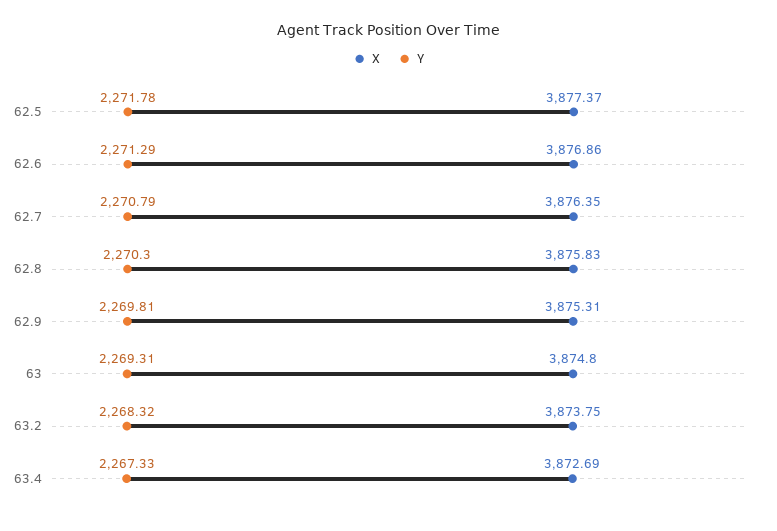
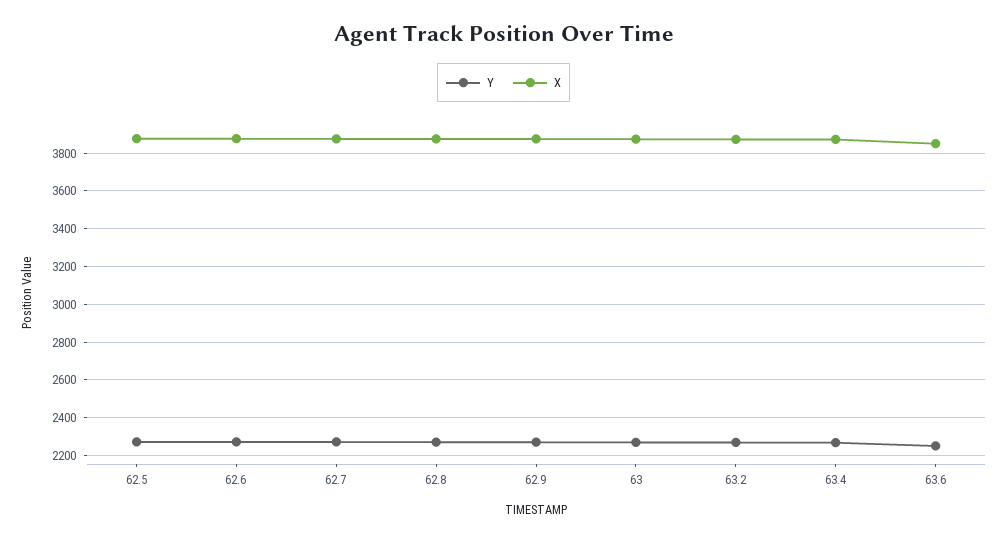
Y, 63.6: none -> 2250
X, 63.6: none -> 3850

